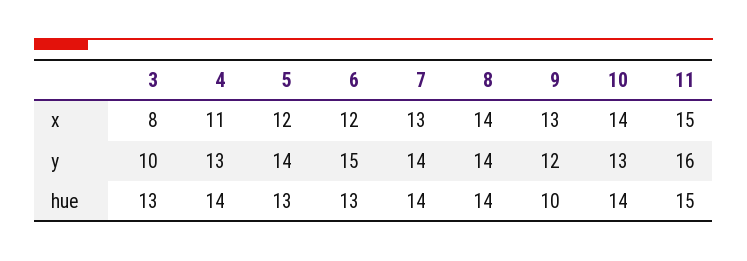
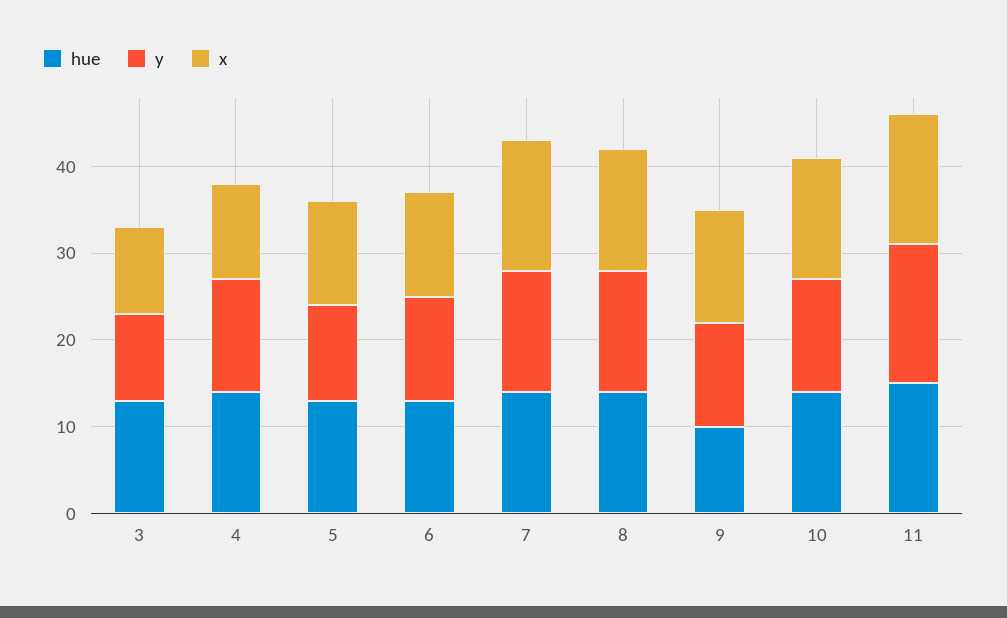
x, 3: 8 -> 10
x, 7: 13 -> 15
y, 5: 14 -> 11
y, 6: 15 -> 12

